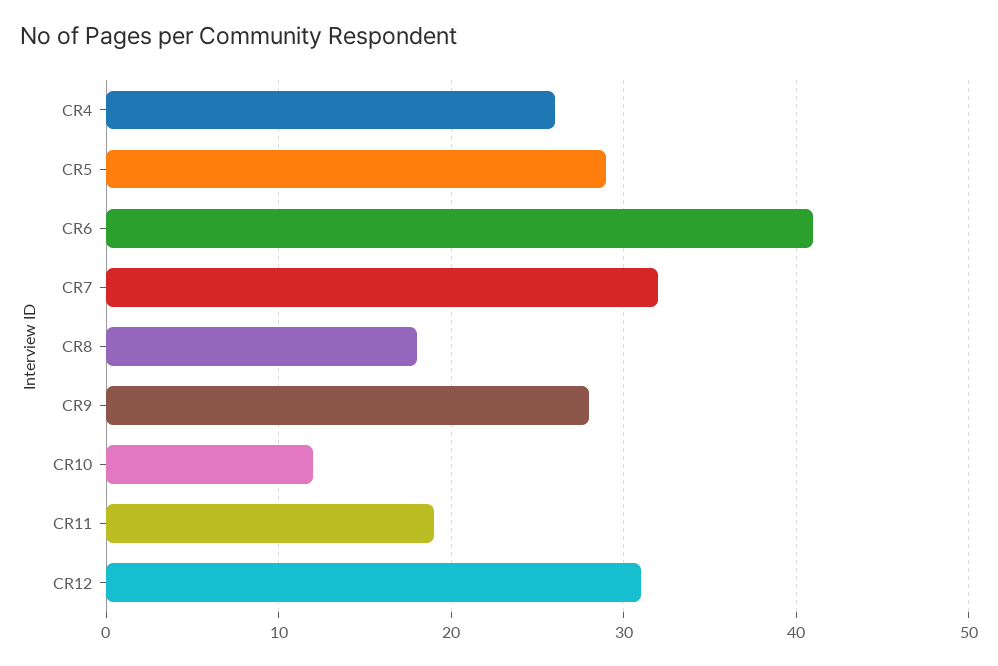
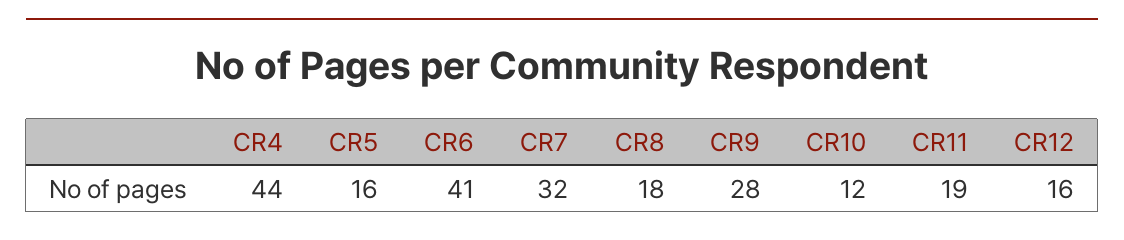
CR4: 26 -> 44
CR5: 29 -> 16
CR12: 31 -> 16

